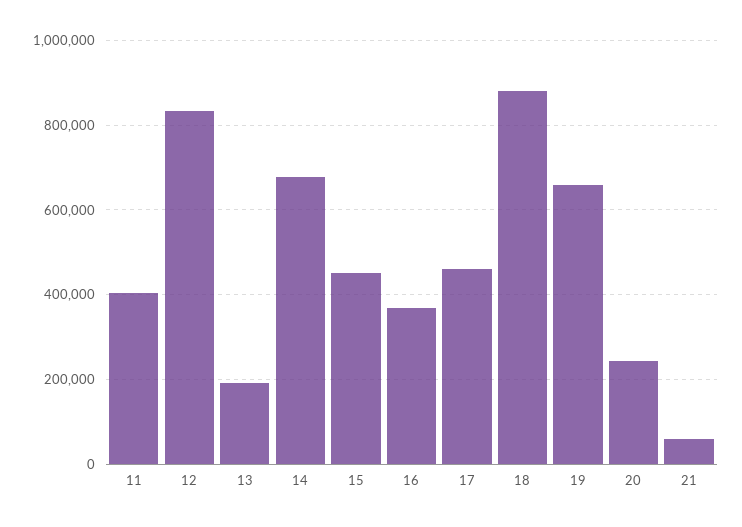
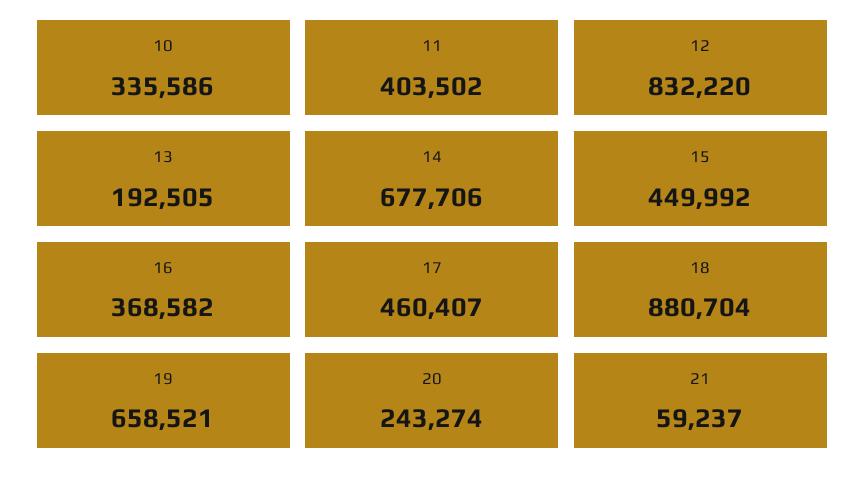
10: none -> 335586

